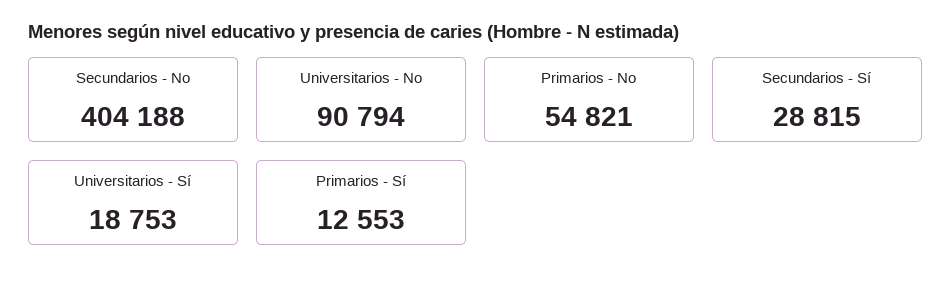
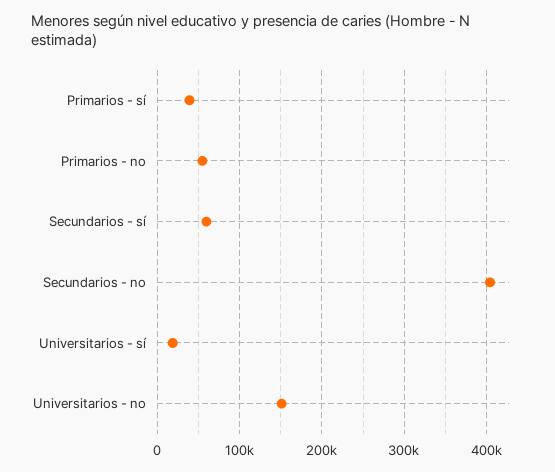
Universitarios - No: 90794 -> 150000
Secundarios - Sí: 28815 -> 60000
Primarios - Sí: 12553 -> 40000

